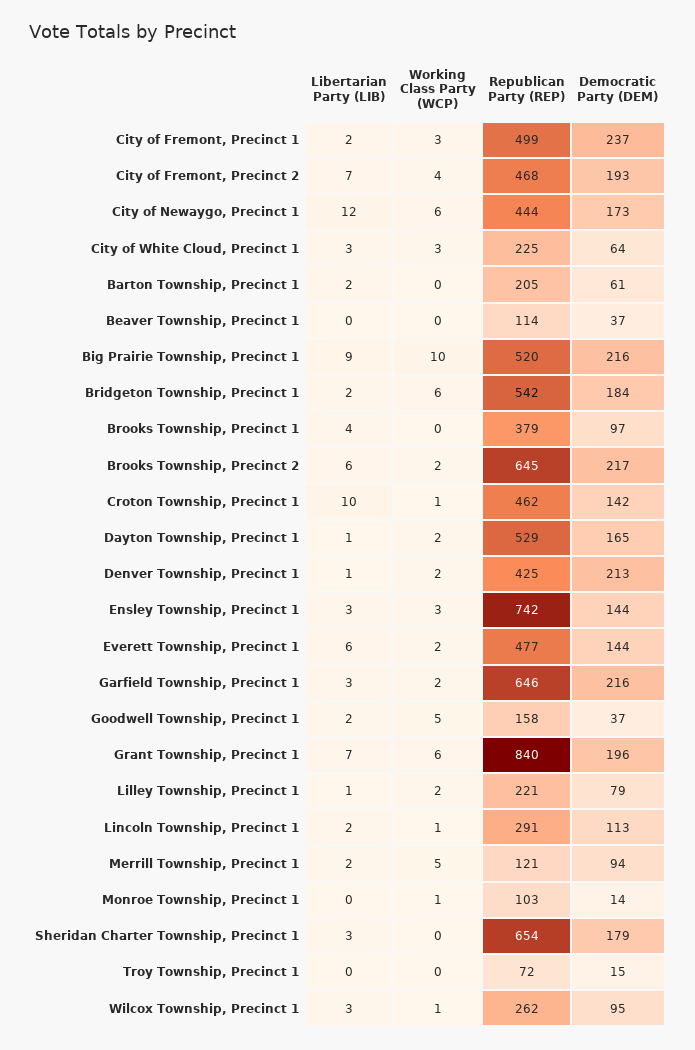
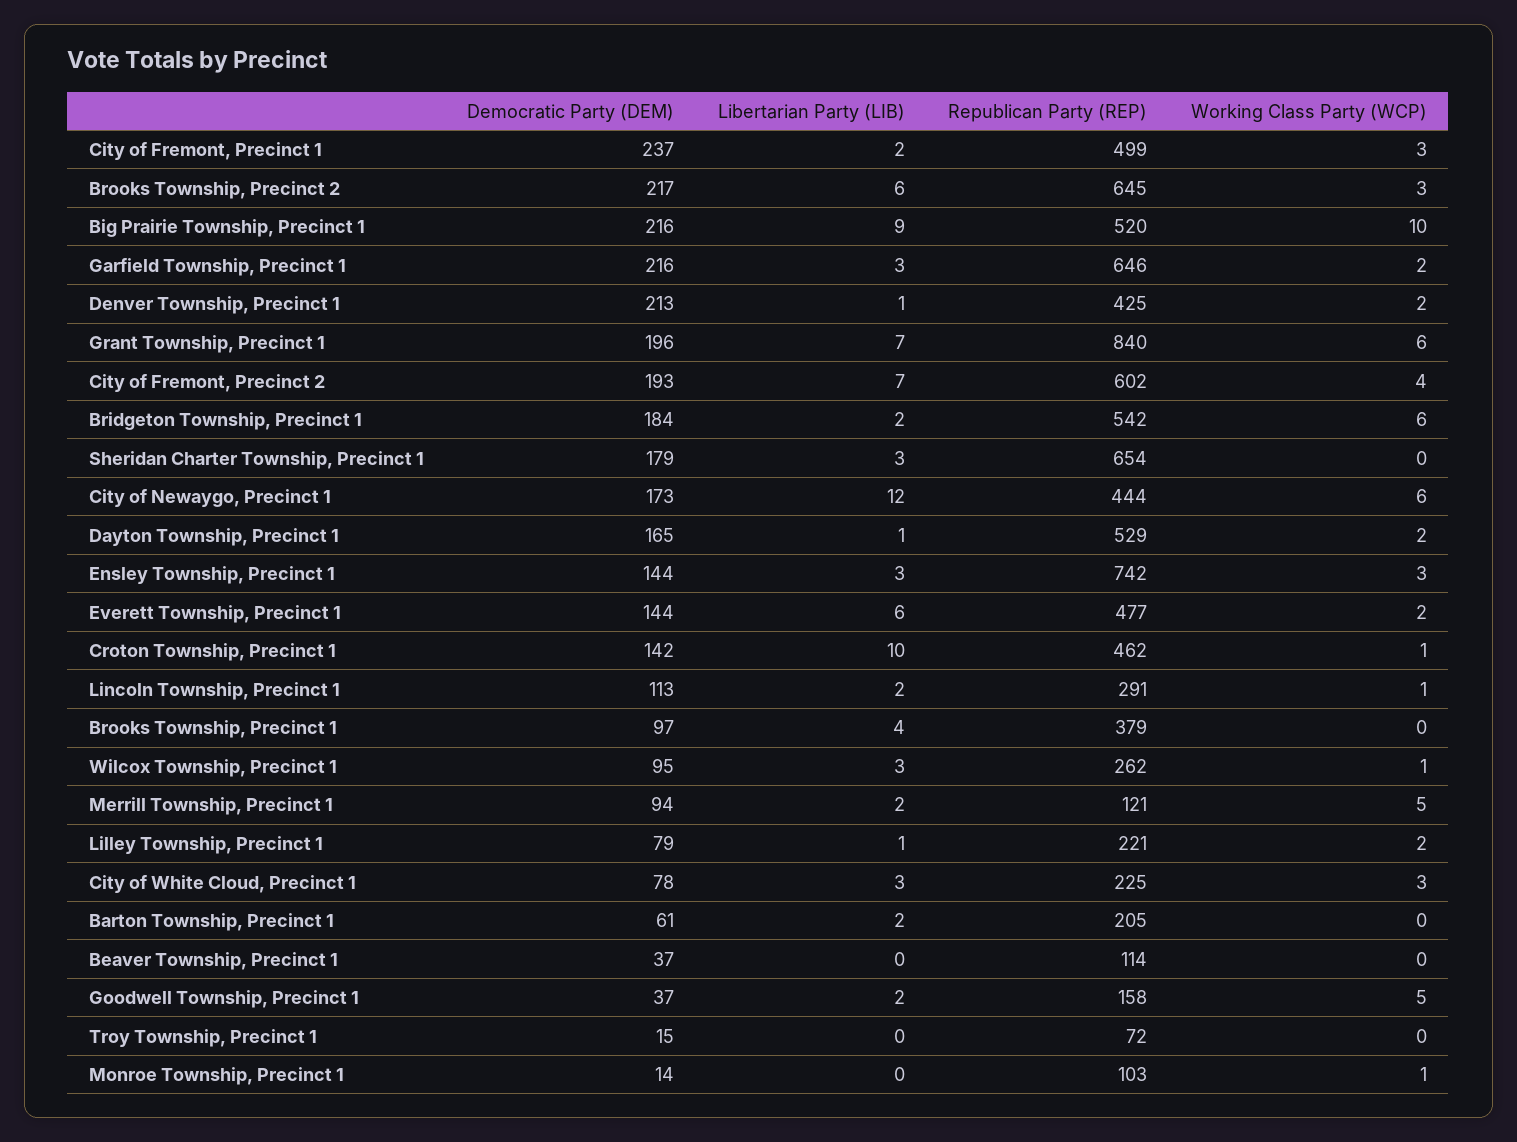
Republican Party (REP), City of Fremont, Precinct 2: 468 -> 602
Democratic Party (DEM), City of White Cloud, Precinct 1: 64 -> 78
Working Class Party (WCP), Brooks Township, Precinct 2: 2 -> 3

